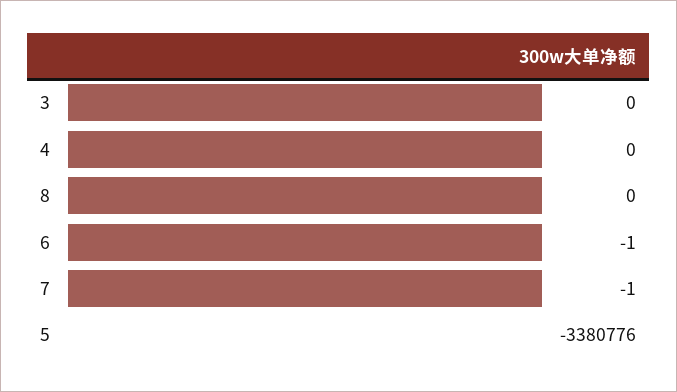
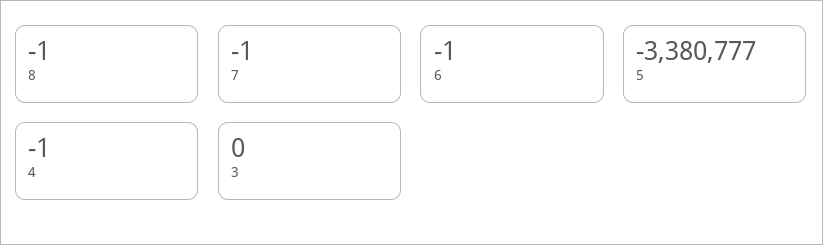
4: 0 -> -1
8: 0 -> -1
5: -3380776 -> -3380777

